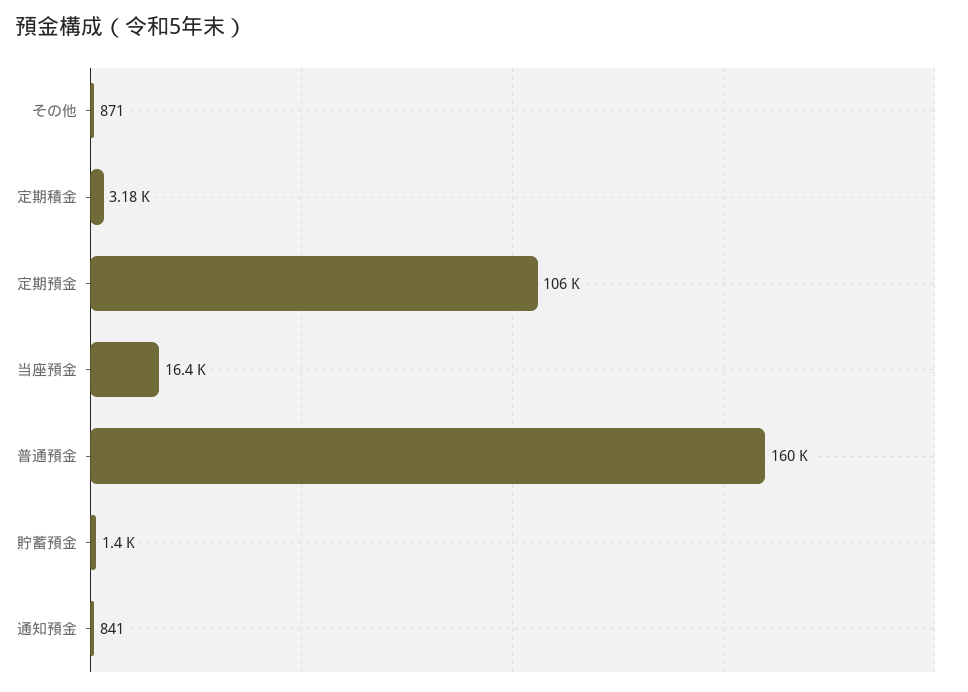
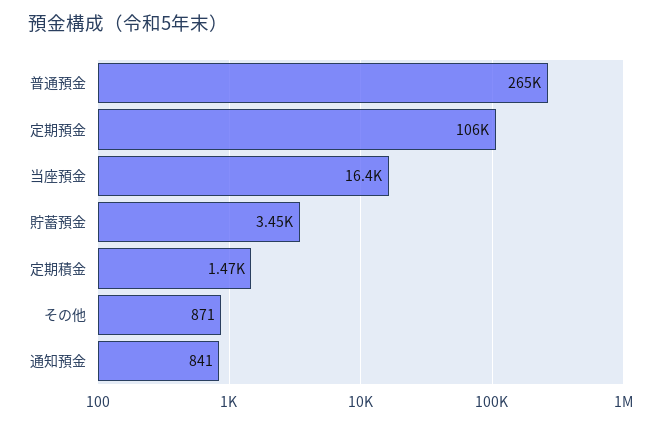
定期積金: 3180 -> 1470
普通預金: 160000 -> 265000
貯蓄預金: 1400 -> 3450

